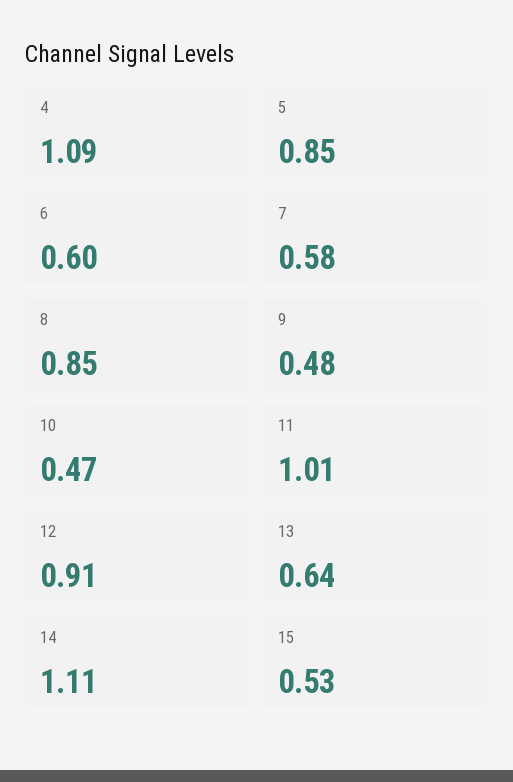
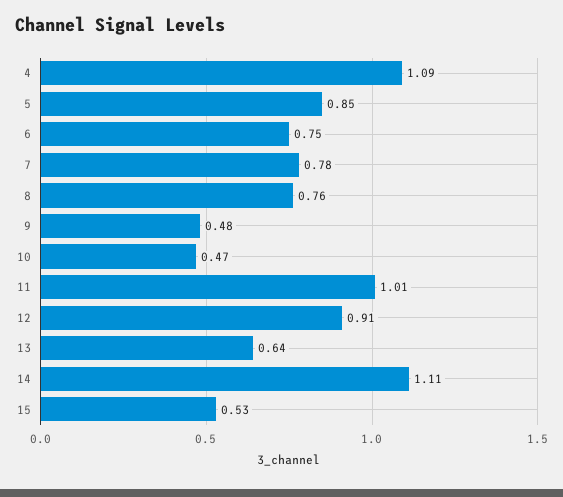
6: 0.6 -> 0.75
7: 0.58 -> 0.78
8: 0.85 -> 0.76

